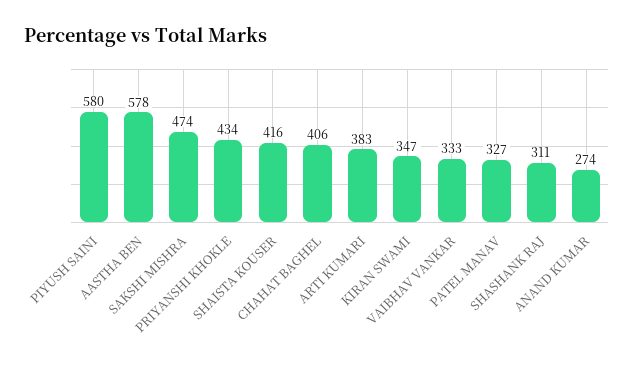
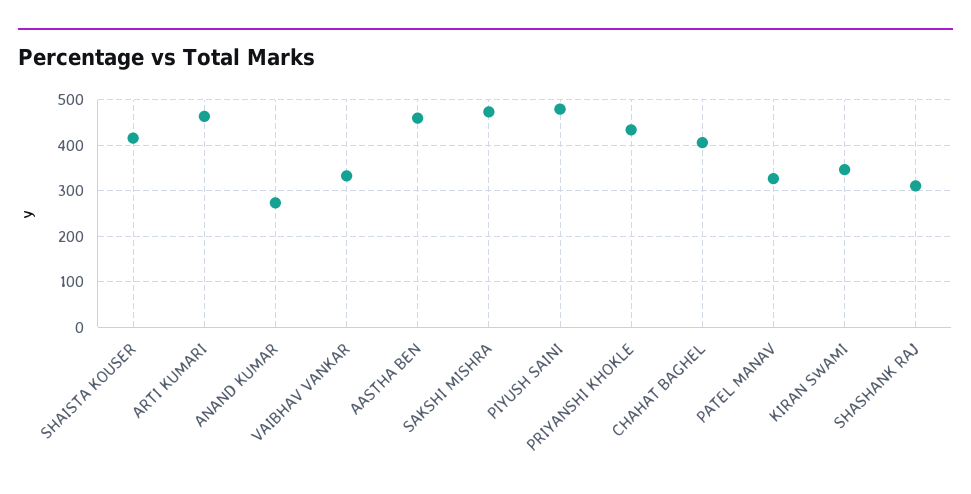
PIYUSH SAINI: 580 -> 480
AASTHA BEN: 578 -> 460
ARTI KUMARI: 383 -> 460

